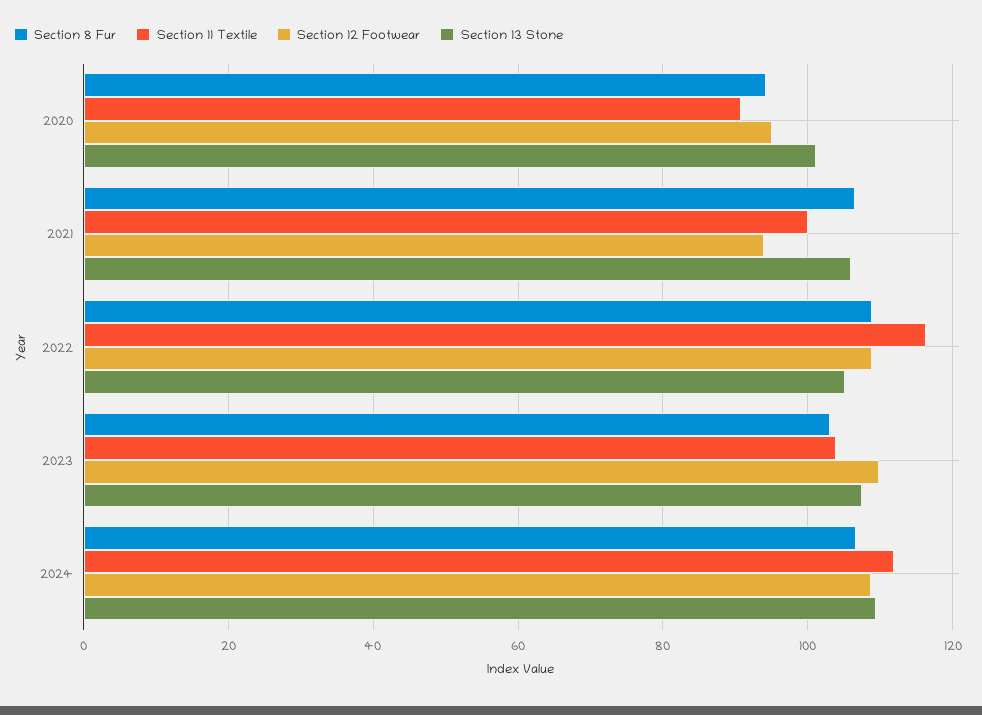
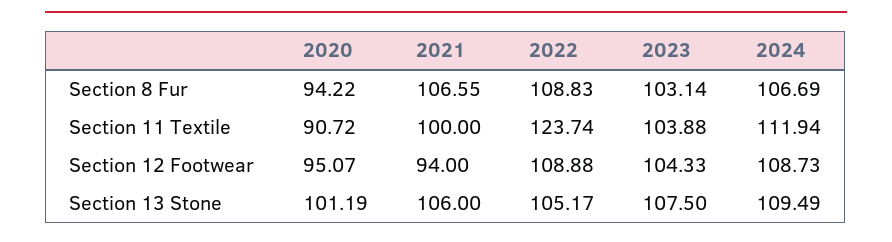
Section 11 Textile, 2022: 116 -> 123.74
Section 12 Footwear, 2023: 110 -> 104.33

